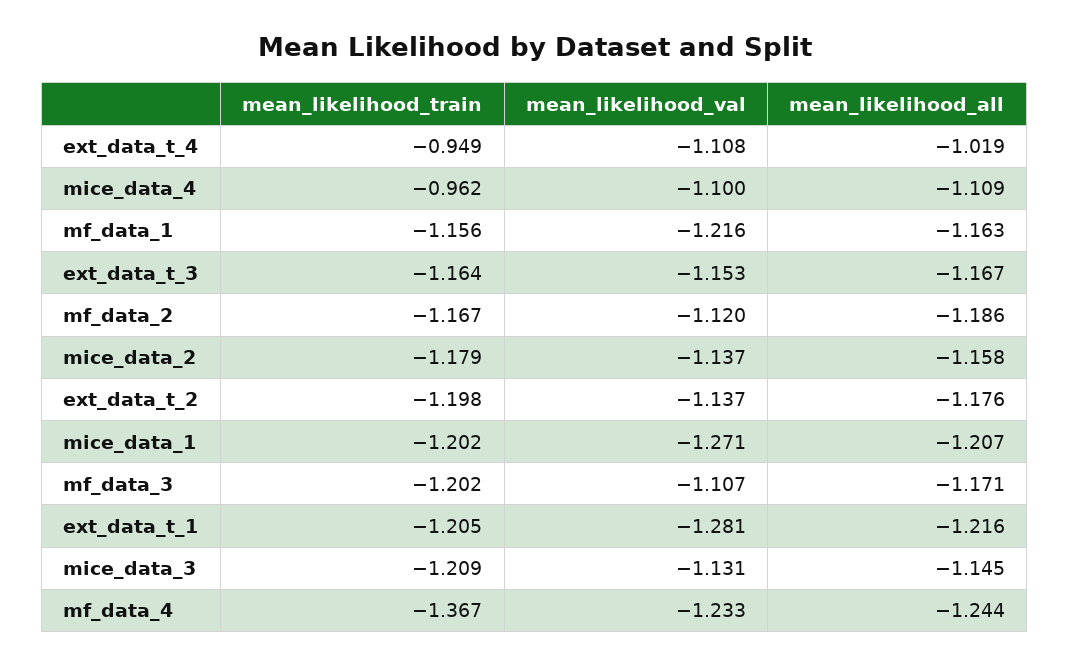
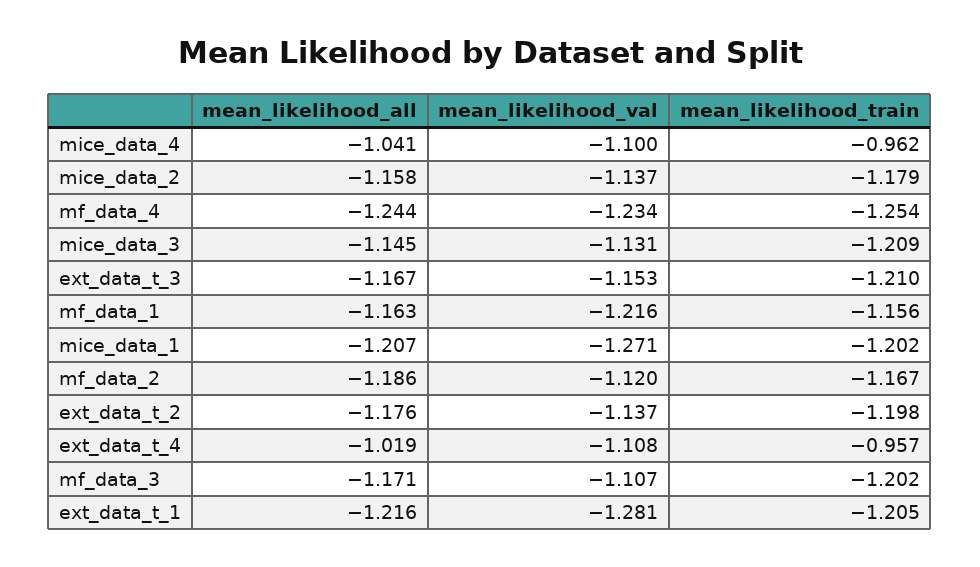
mean_likelihood_train, ext_data_t_4: -0.949 -> -0.957
mean_likelihood_all, mice_data_4: -1.109 -> -1.041
mean_likelihood_train, ext_data_t_3: -1.164 -> -1.21
mean_likelihood_train, mf_data_4: -1.367 -> -1.254
mean_likelihood_val, mf_data_4: -1.233 -> -1.234

